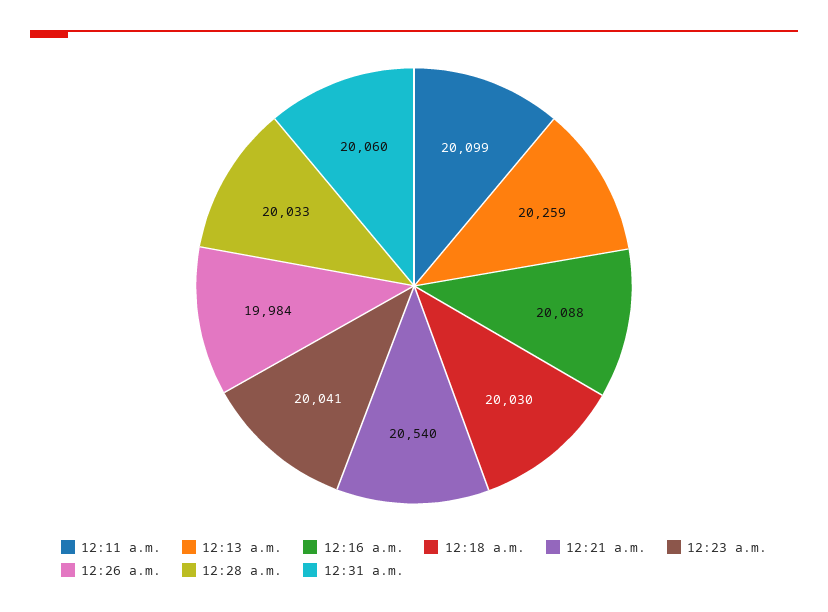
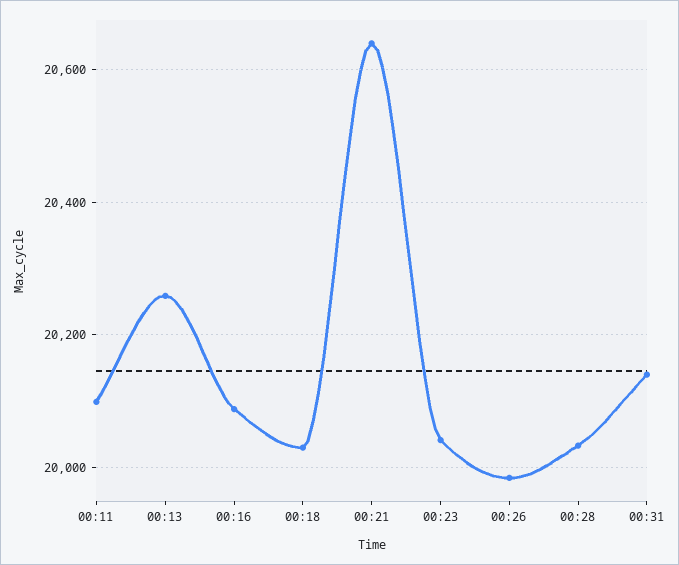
12:21 a.m.: 20540 -> 20640
12:31 a.m.: 20060 -> 20140

